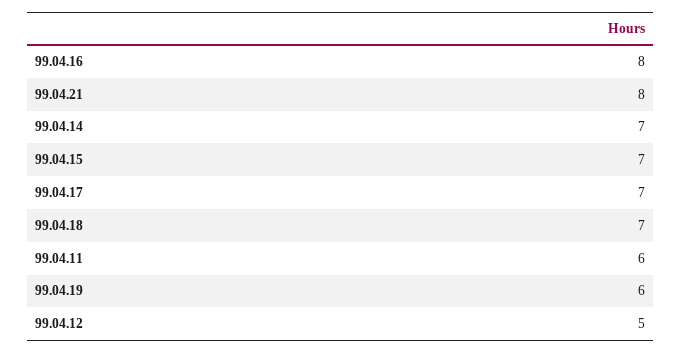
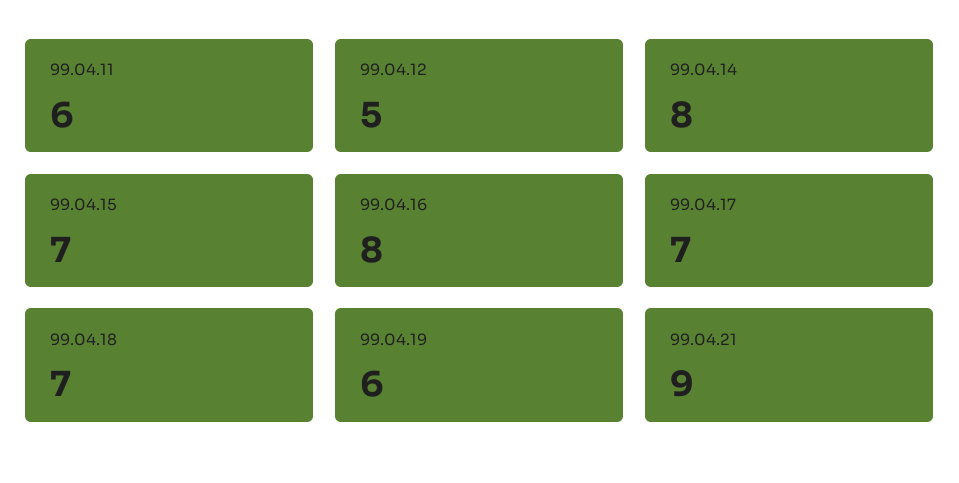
99.04.21: 8 -> 9
99.04.14: 7 -> 8

